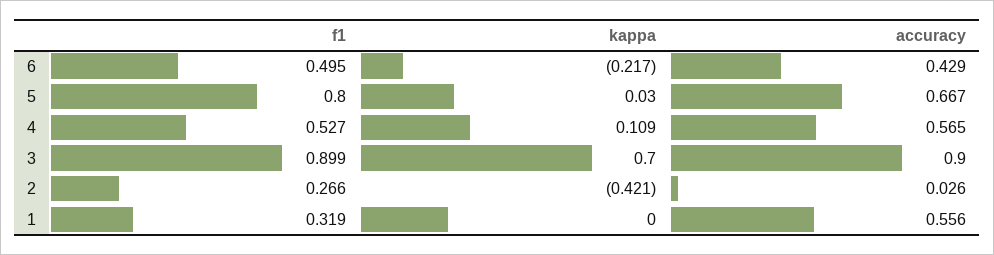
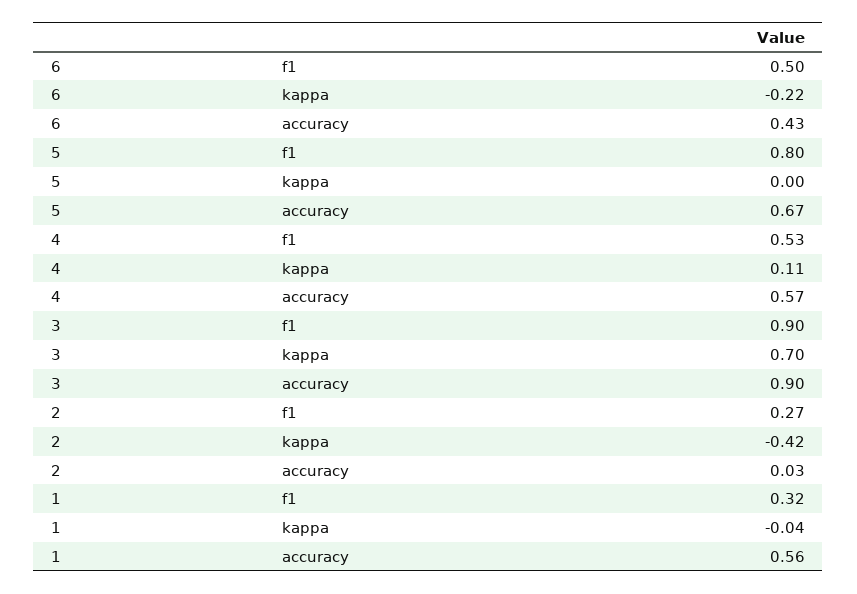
kappa, 5: 0.03 -> 0
kappa, 1: 0 -> -0.04

